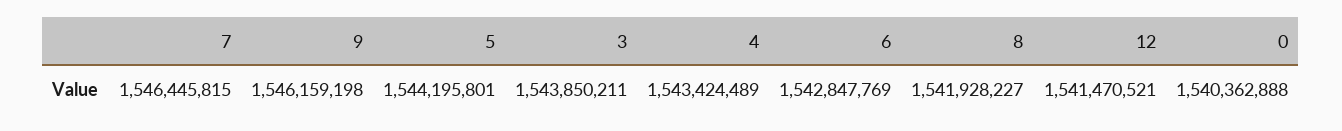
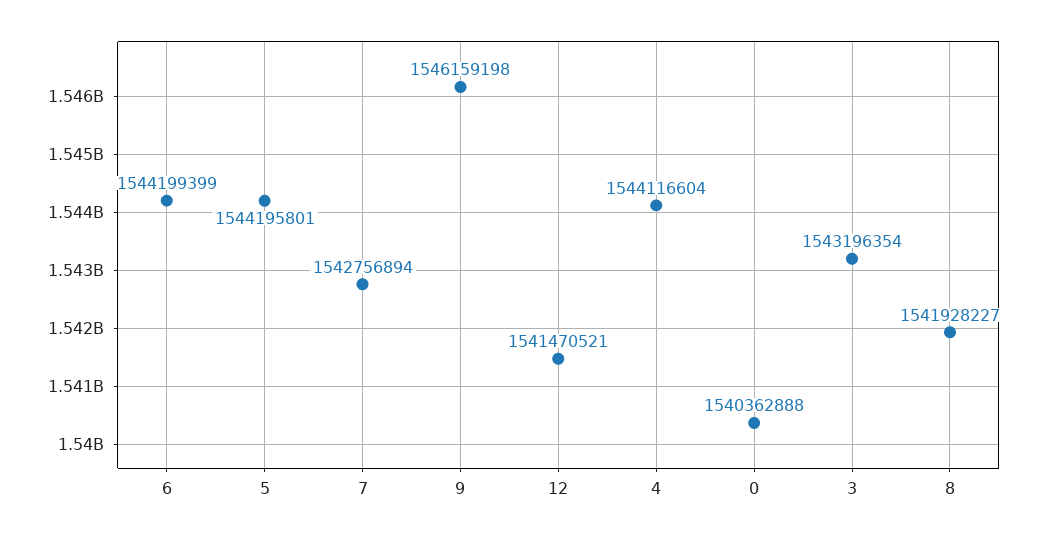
7: 1546445815 -> 1542756894
3: 1543850211 -> 1543196354
4: 1543424489 -> 1544116604
6: 1542847769 -> 1544199399

